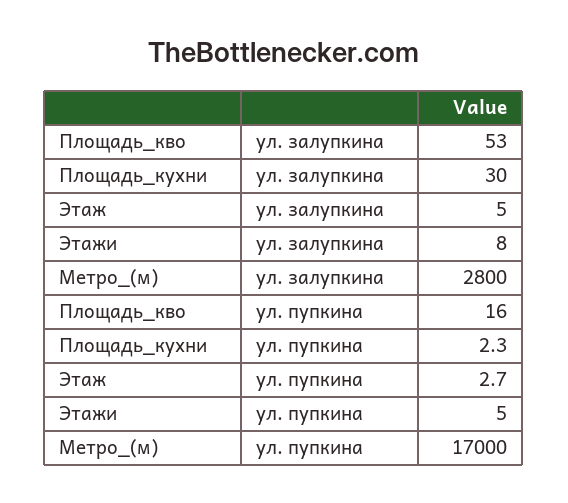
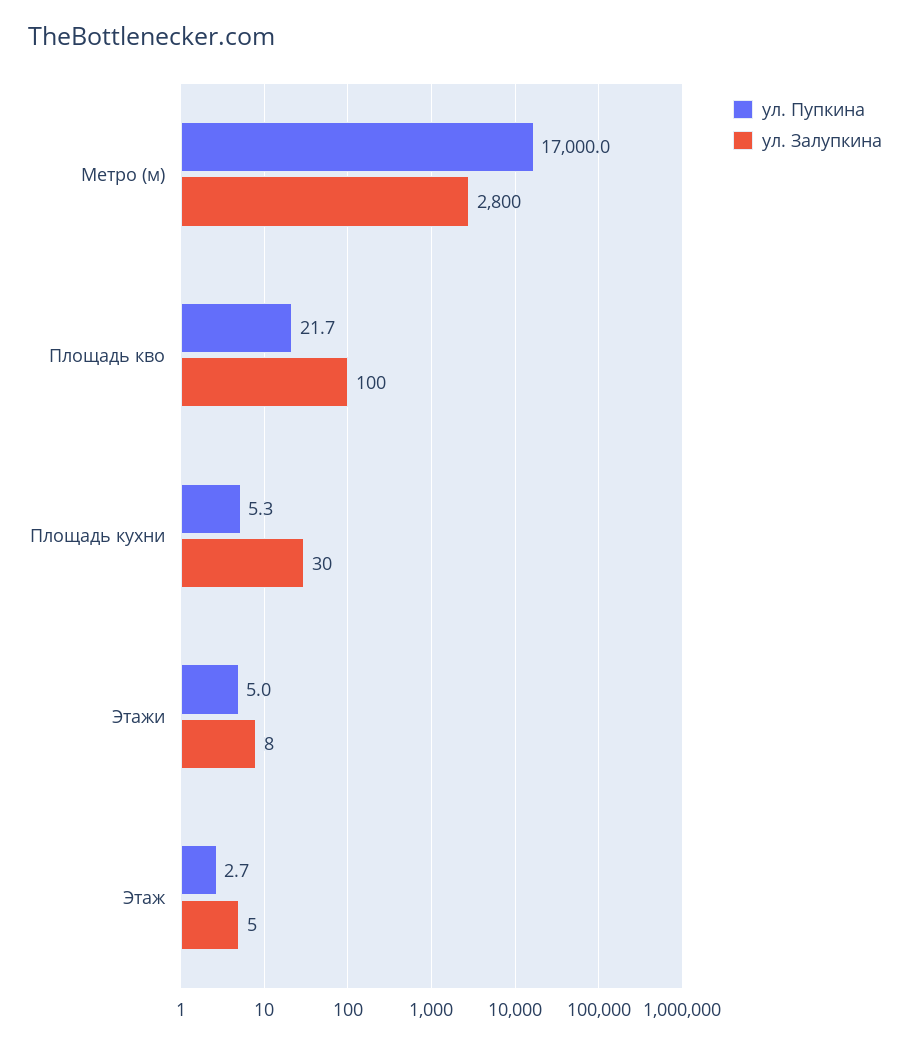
ул. залупкина, Площадь_кво: 53 -> 100
ул. пупкина, Площадь_кво: 16 -> 21.7
ул. пупкина, Площадь_кухни: 2.3 -> 5.3

